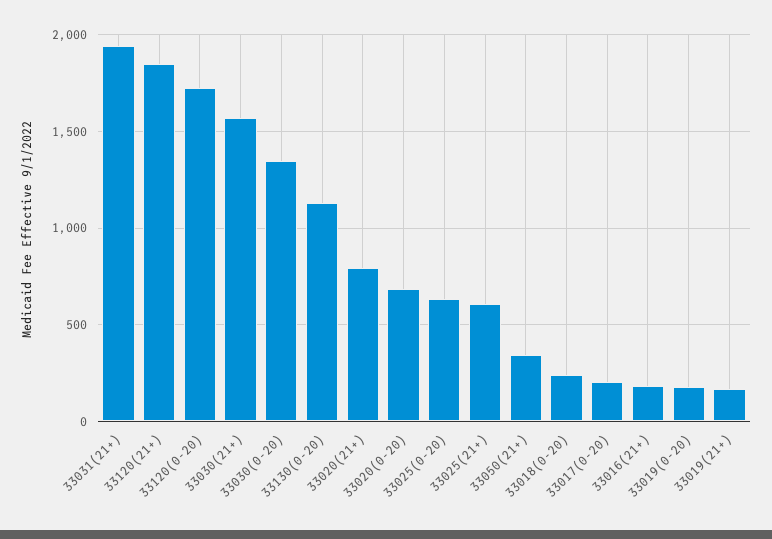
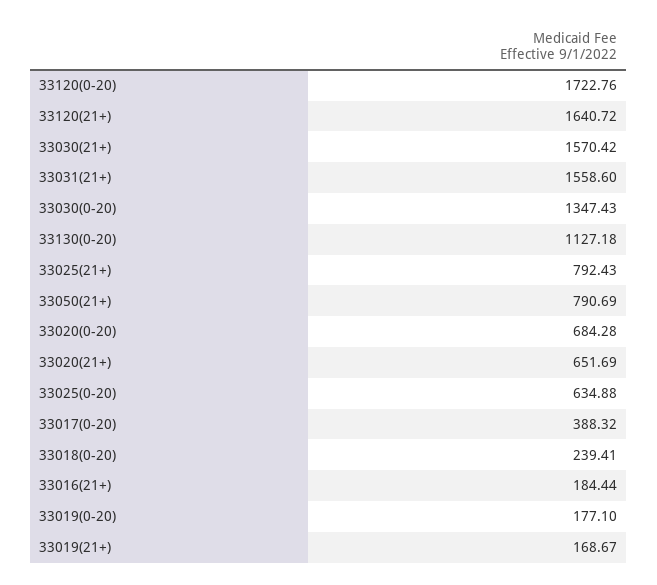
33031(21+): 1950 -> 1558.6
33120(21+): 1850 -> 1640.72
33020(21+): 800 -> 651.69
33025(21+): 600 -> 792.43
33050(21+): 350 -> 790.69
33017(0-20): 200 -> 388.32

